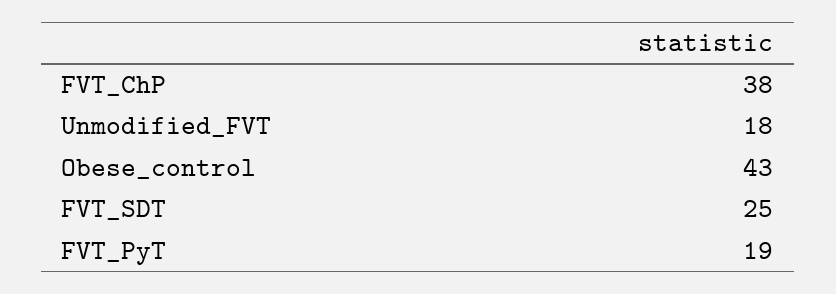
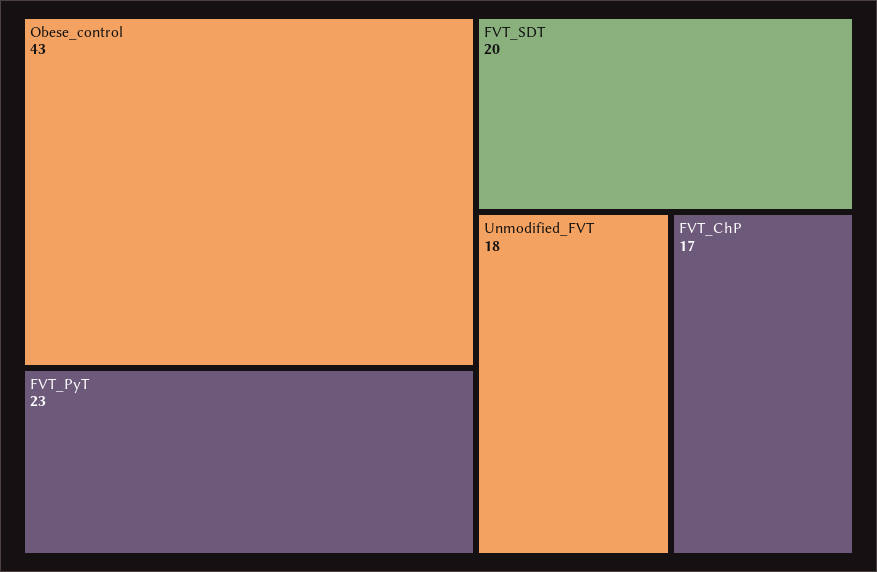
FVT_ChP: 38 -> 17
FVT_SDT: 25 -> 20
FVT_PyT: 19 -> 23

